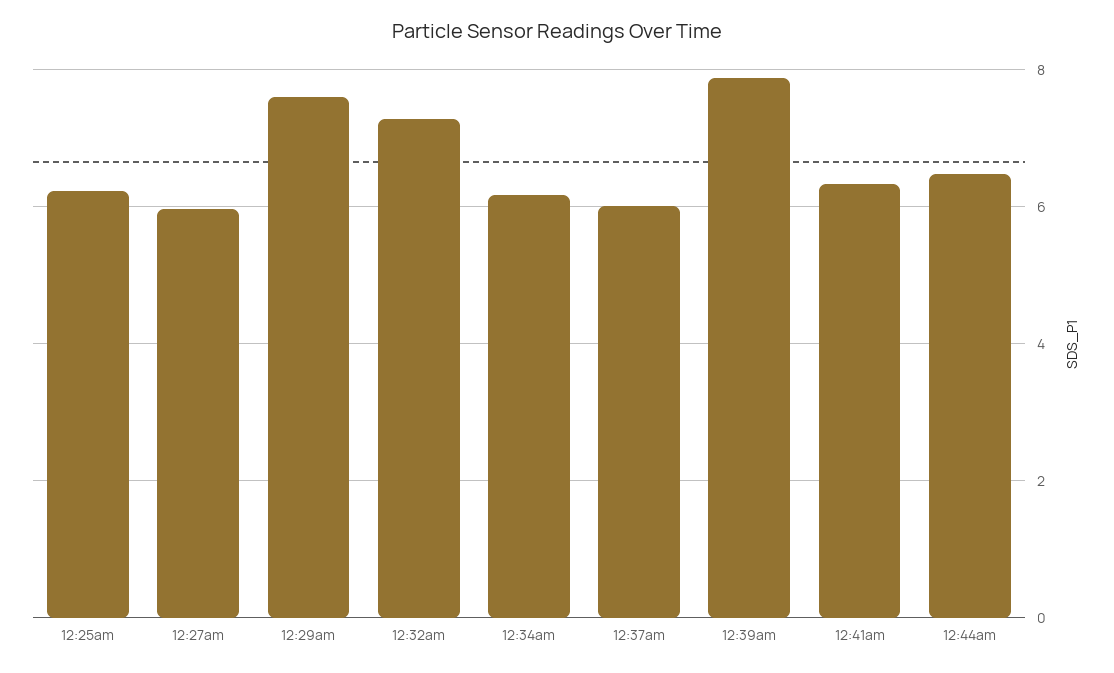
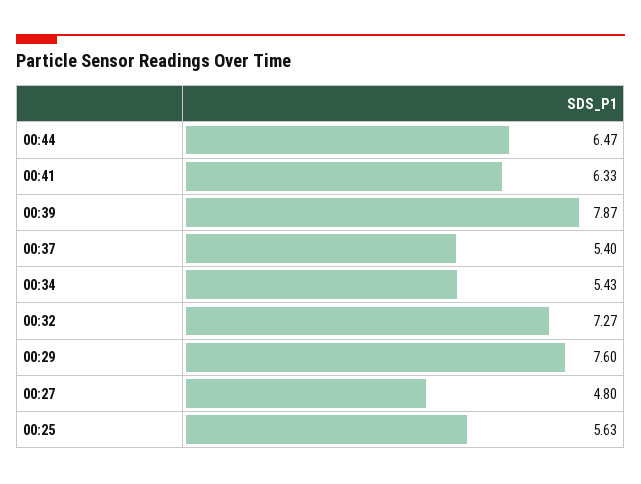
12:25am: 6.2 -> 5.63
12:27am: 6 -> 4.8
12:34am: 6.2 -> 5.43
12:37am: 6 -> 5.4

